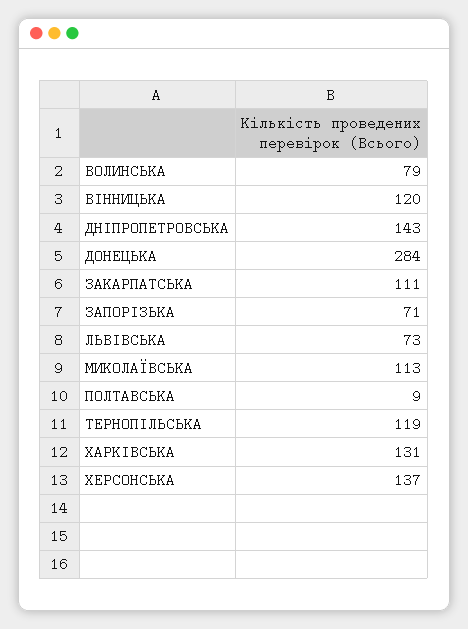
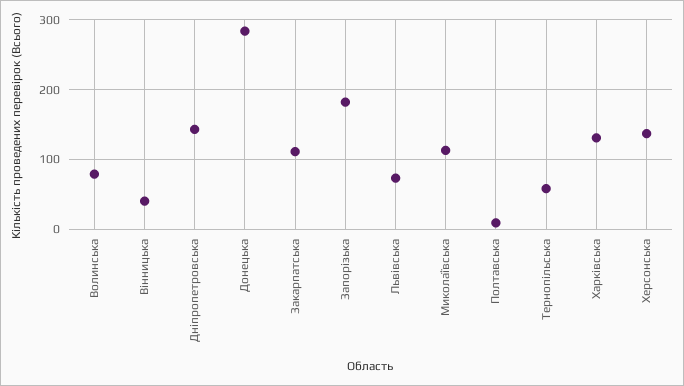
ВІННИЦЬКА: 120 -> 40
ЗАПОРІЗЬКА: 71 -> 180
ТЕРНОПІЛЬСЬКА: 119 -> 60

